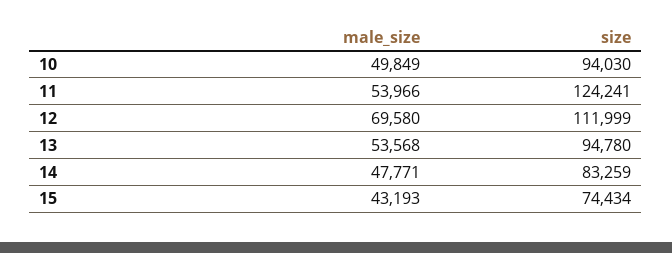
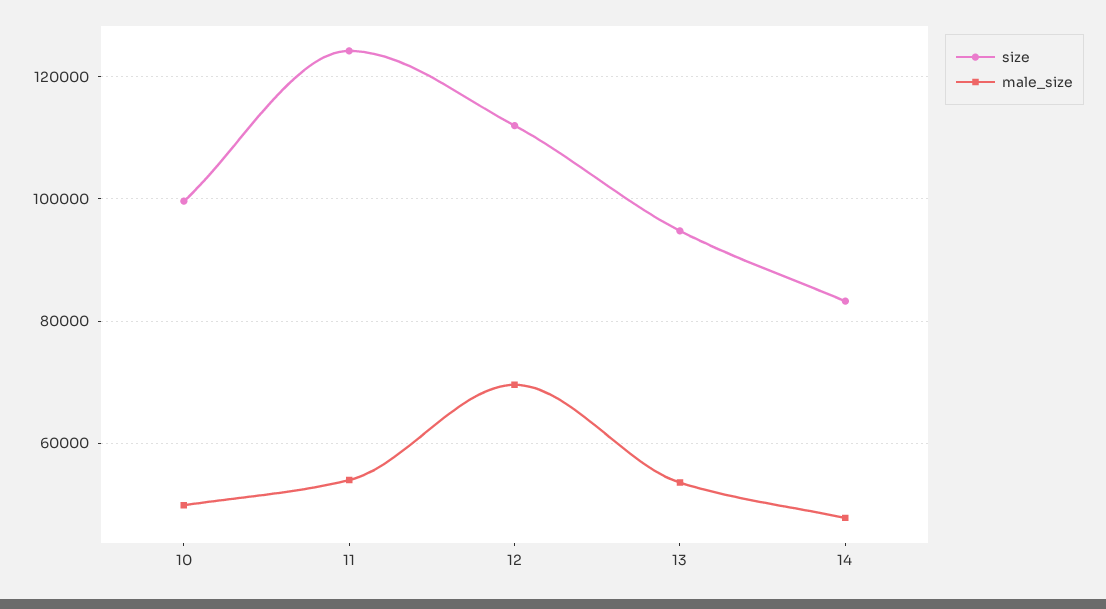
size, 10: 94030 -> 100000
male_size, 15: 43193 -> none
size, 15: 74434 -> none

